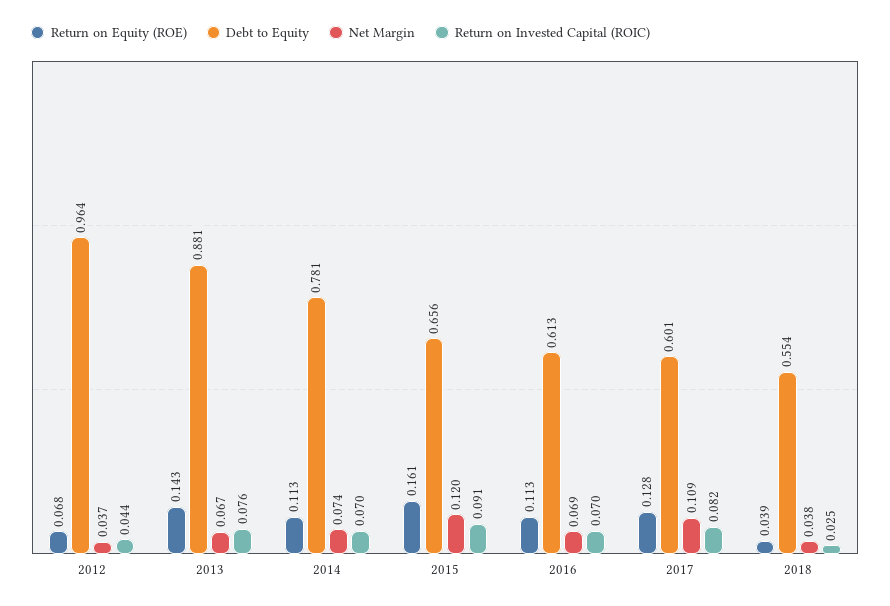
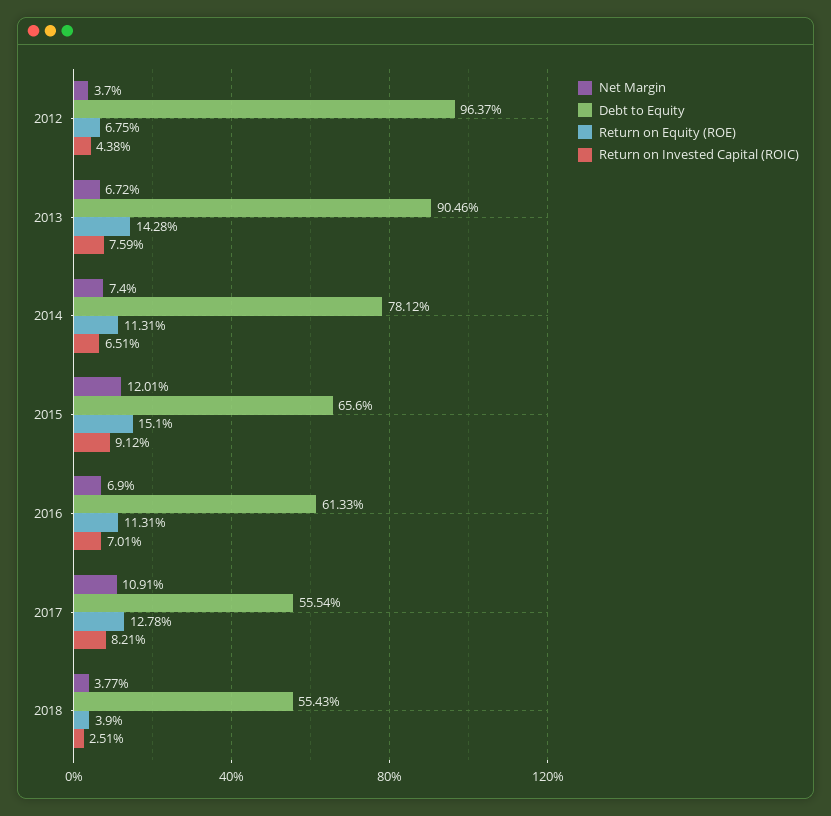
Debt to Equity, 2013: 0.881 -> 0.9046
Return on Invested Capital (ROIC), 2014: 0.07 -> 0.0651
Return on Equity (ROE), 2015: 0.161 -> 0.151
Debt to Equity, 2017: 0.601 -> 0.5554

